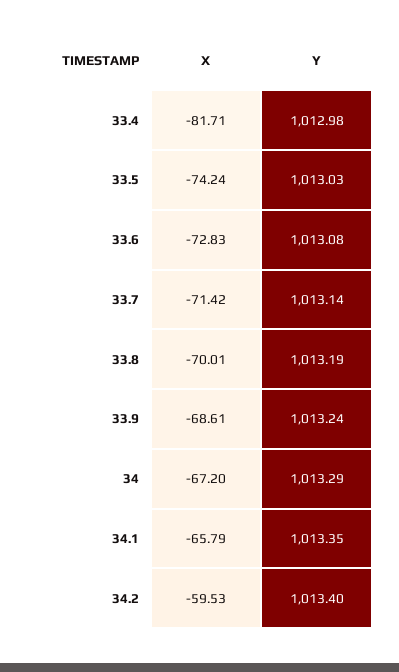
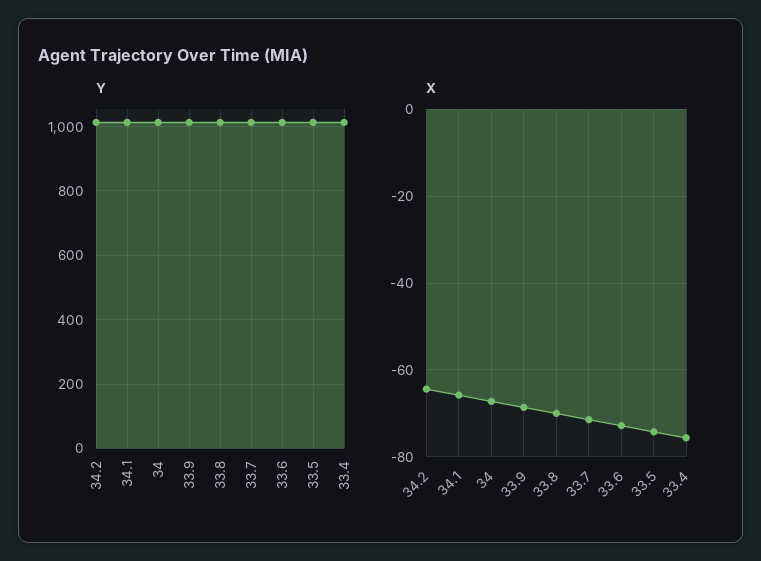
X, 33.4: -81.71 -> -76
X, 34.2: -59.53 -> -64

